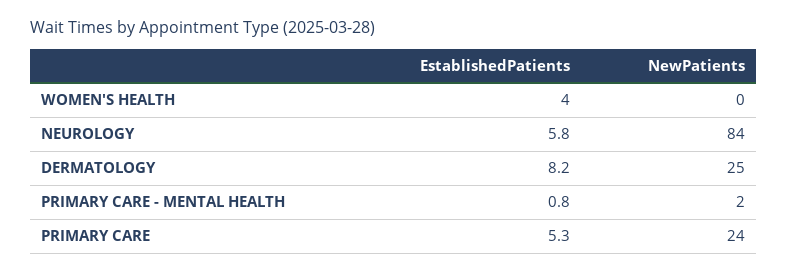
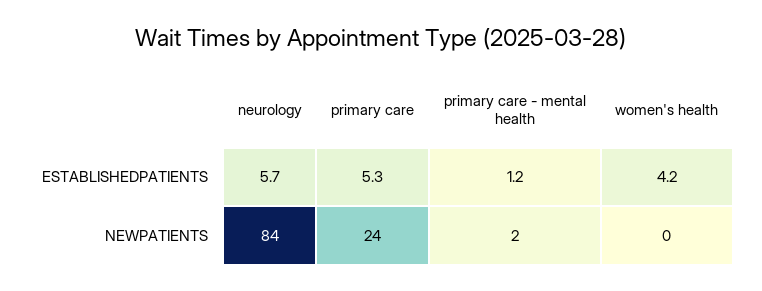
EstablishedPatients, WOMEN'S HEALTH: 4 -> 4.2
EstablishedPatients, NEUROLOGY: 5.8 -> 5.7
EstablishedPatients, DERMATOLOGY: 8.2 -> none
NewPatients, DERMATOLOGY: 25 -> none
EstablishedPatients, PRIMARY CARE - MENTAL HEALTH: 0.8 -> 1.2

